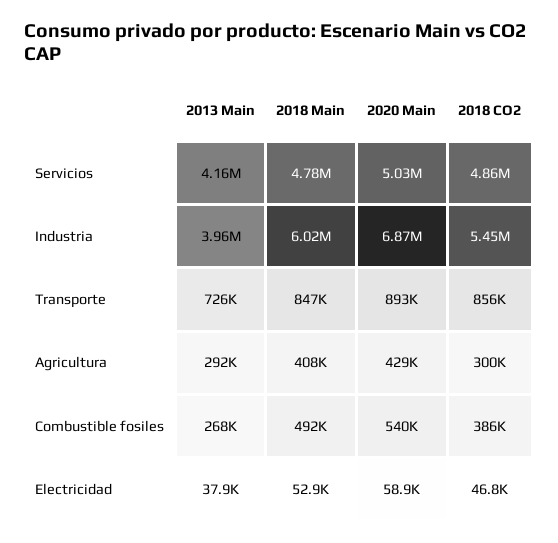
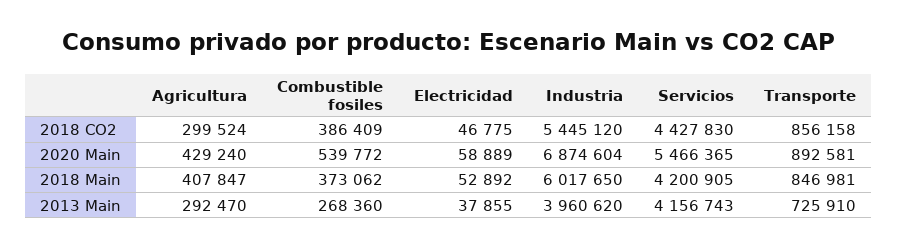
2018 Main, Servicios: 4780000 -> 4200905
2020 Main, Servicios: 5030000 -> 5466365
2018 CO2, Servicios: 4860000 -> 4427830
2018 Main, Combustible fosiles: 492000 -> 373062

